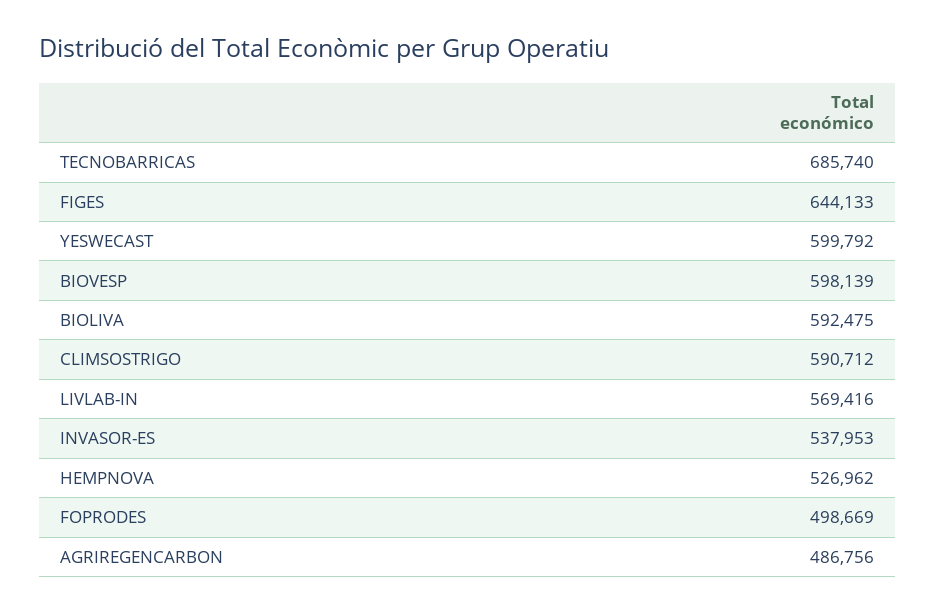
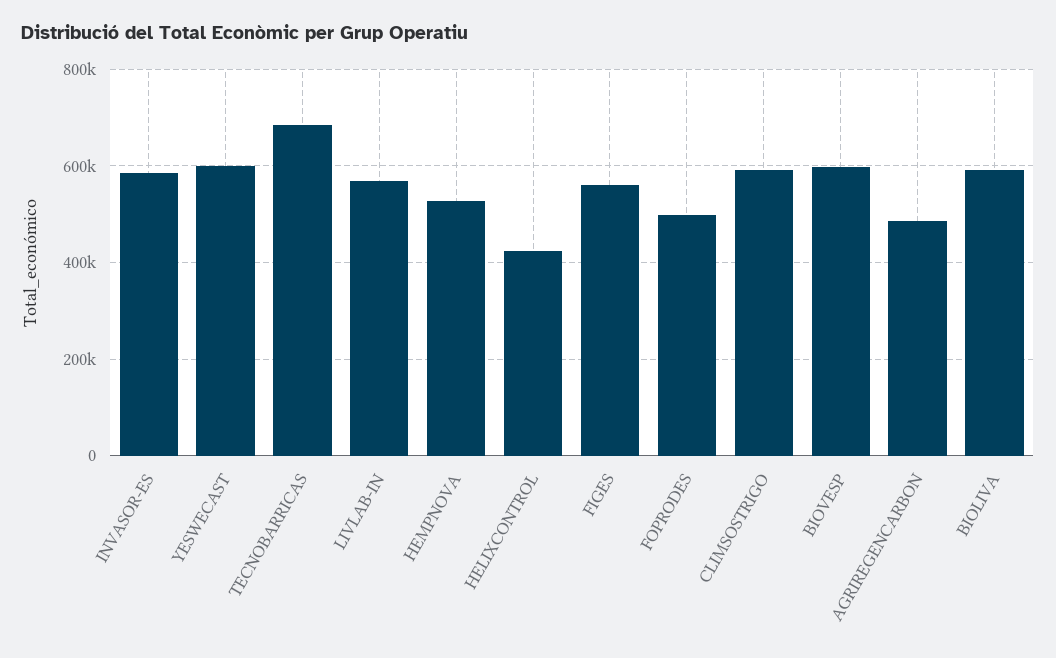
FIGES: 644133 -> 560000
INVASOR-ES: 537953 -> 580000
HELIXCONTROL: none -> 420000

